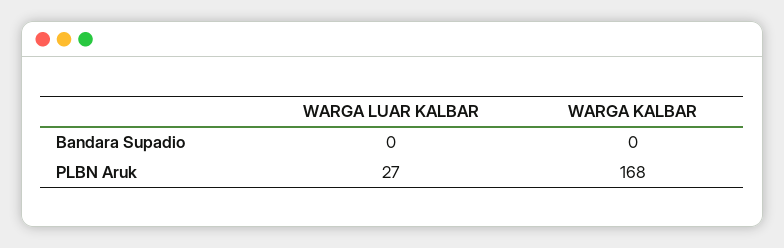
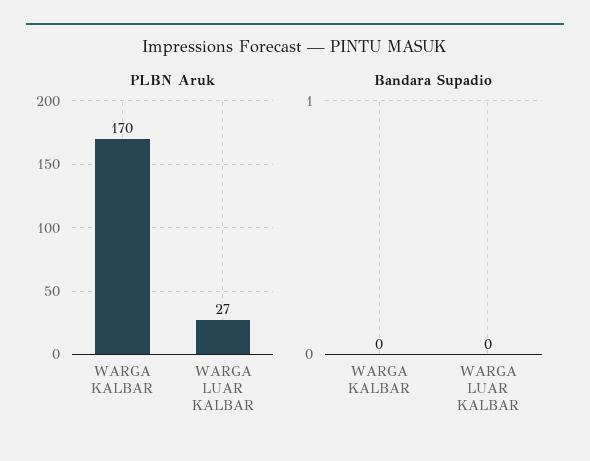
PLBN Aruk, WARGA KALBAR: 168 -> 170

